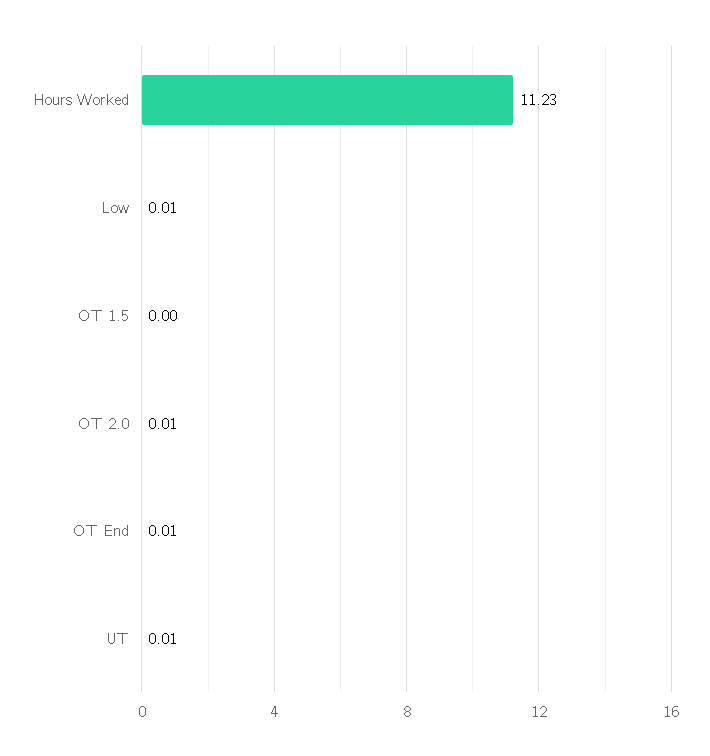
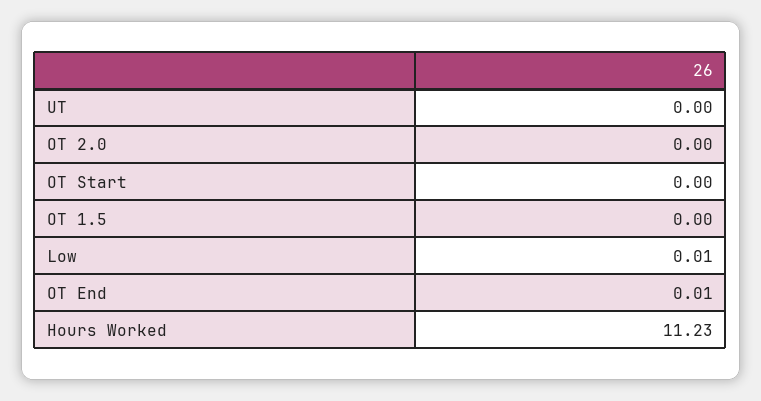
OT 2.0: 0.01 -> 0
UT: 0.01 -> 0
OT Start: none -> 0

